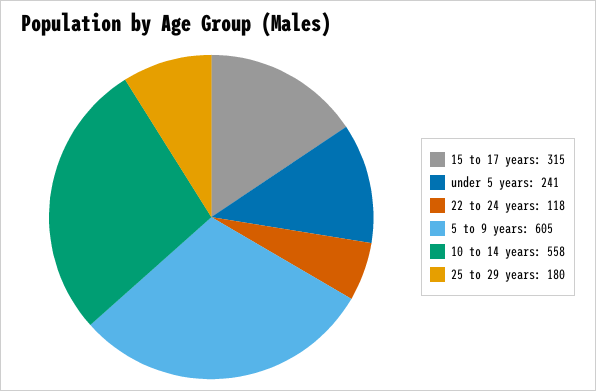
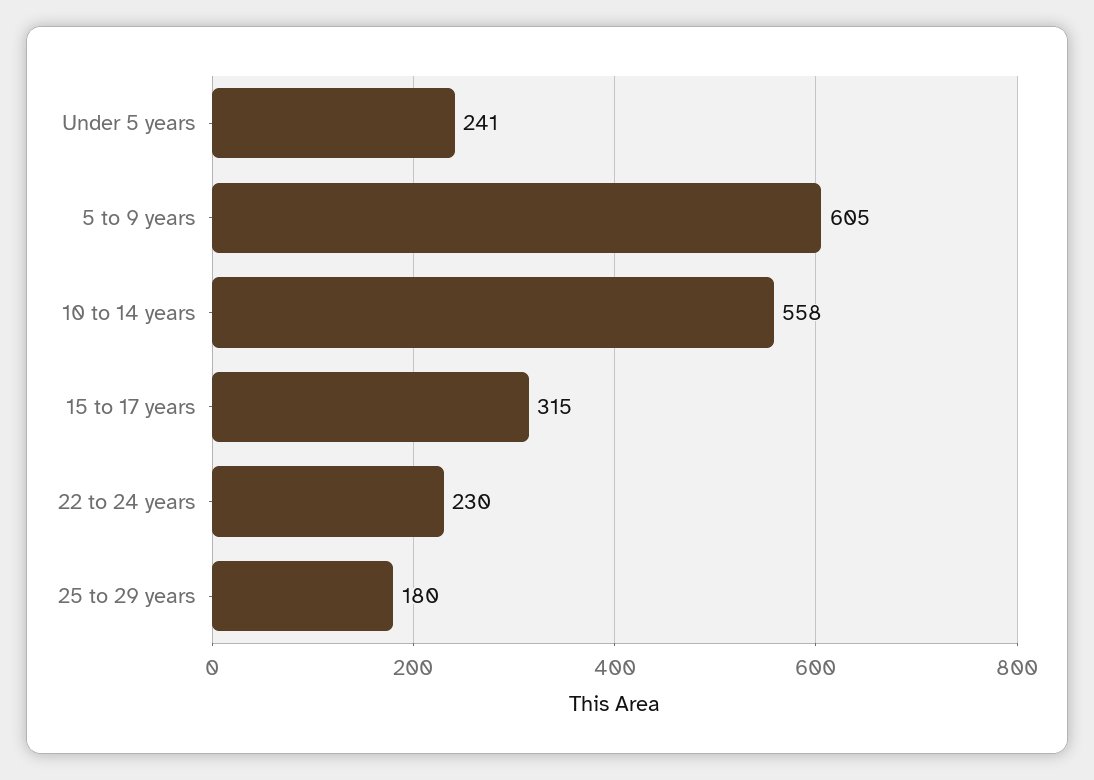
22 to 24 years: 118 -> 230

